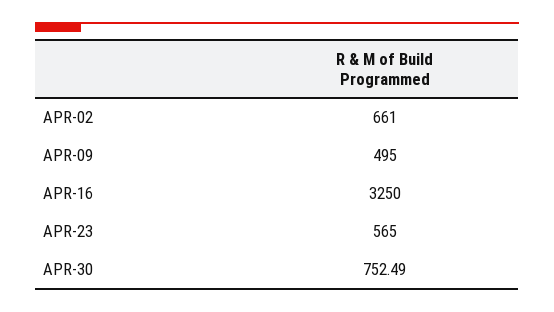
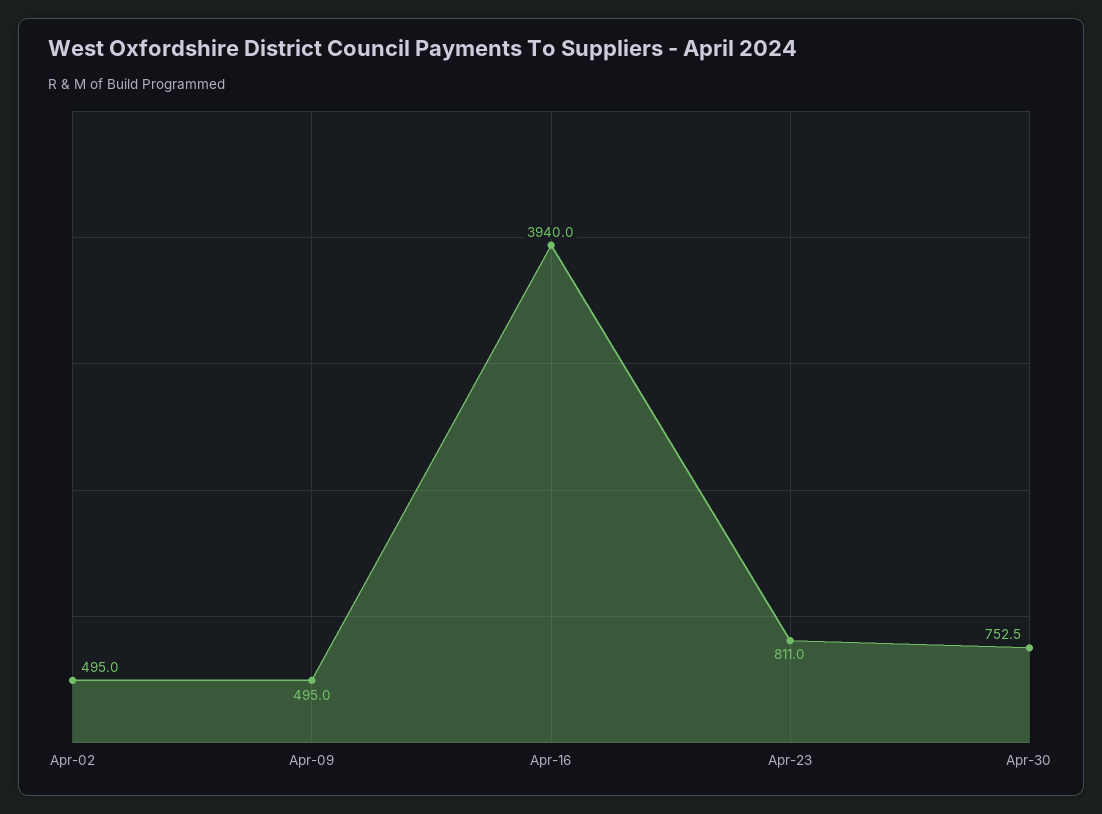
APR-02: 661 -> 495
APR-16: 3250 -> 3940
APR-23: 565 -> 811

